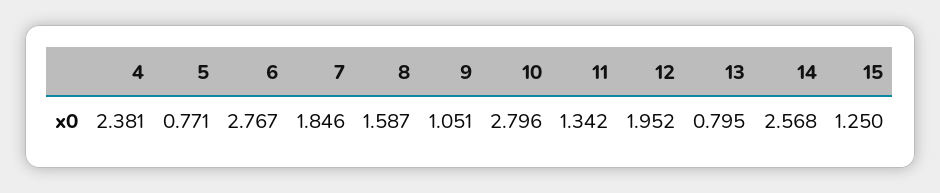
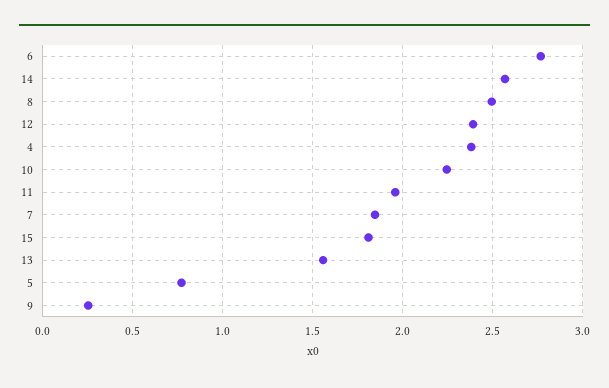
8: 1.587 -> 2.5
9: 1.051 -> 0.25
10: 2.796 -> 2.25
11: 1.342 -> 1.95
12: 1.952 -> 2.4
13: 0.795 -> 1.55
15: 1.25 -> 1.8

